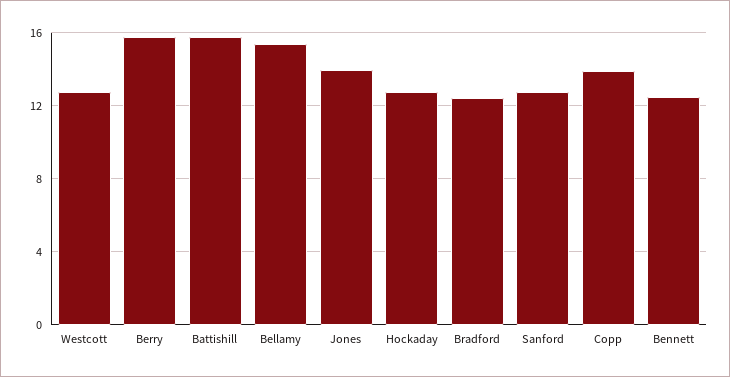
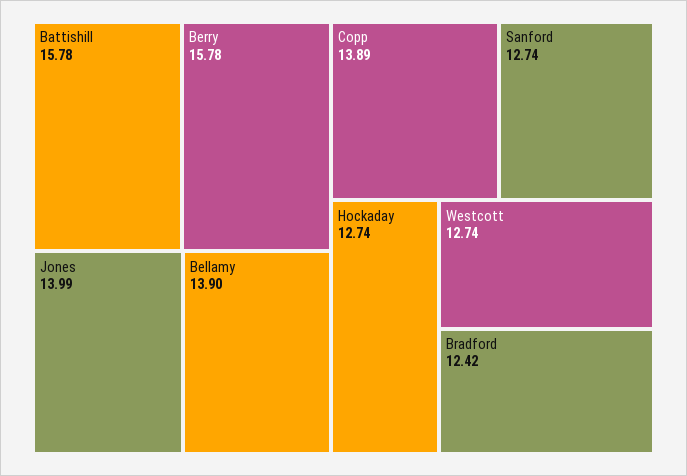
Bellamy: 15.5 -> 13.9
Bennett: 12.5 -> none

